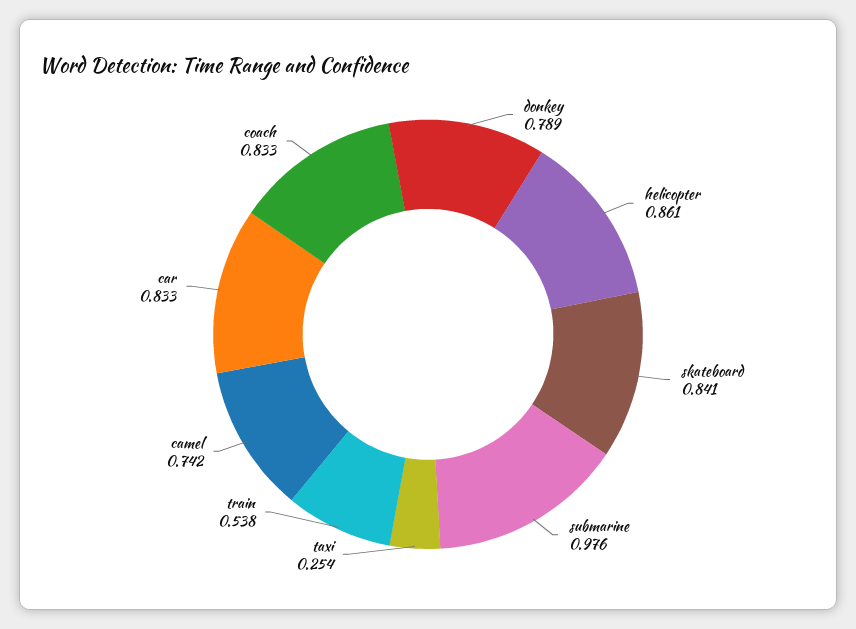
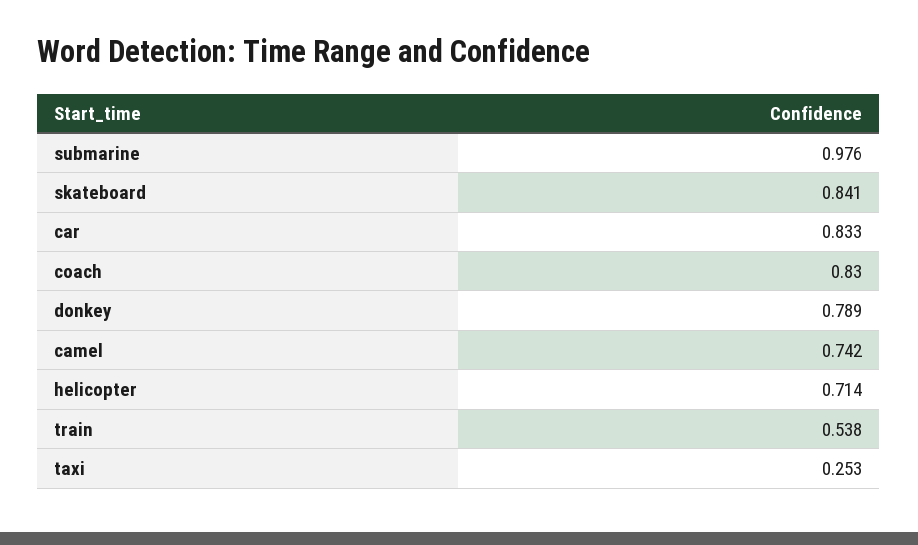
helicopter: 0.861 -> 0.714
taxi: 0.254 -> 0.253
coach: 0.833 -> 0.83

